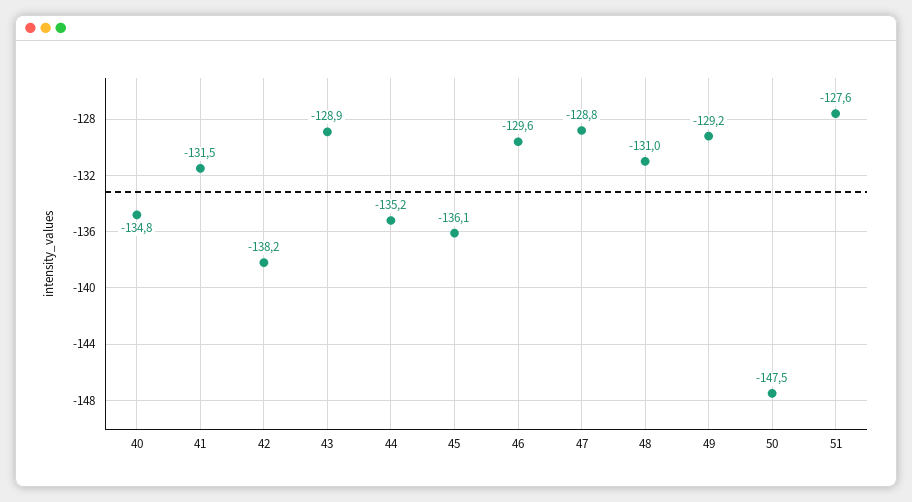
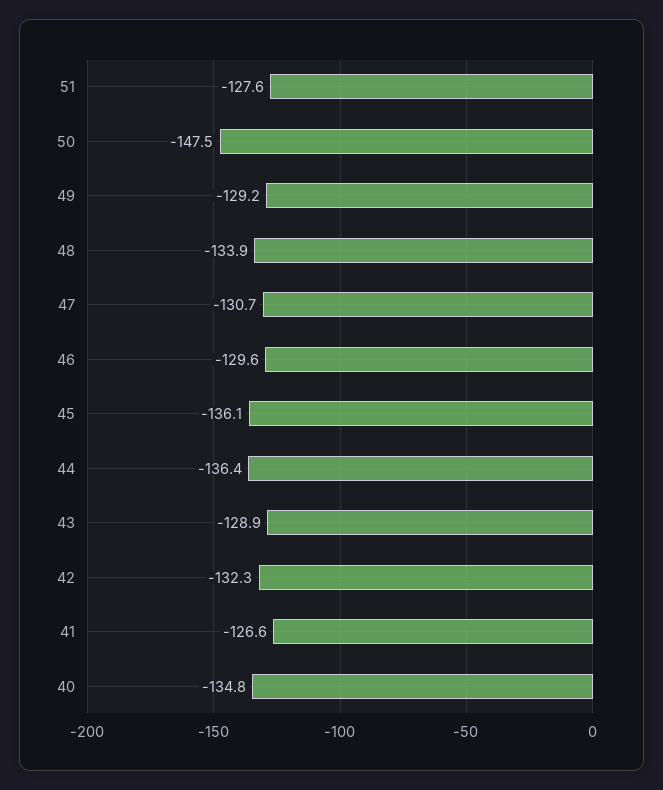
41: -131.5 -> -126.6
42: -138.2 -> -132.3
44: -135.2 -> -136.4
47: -128.8 -> -130.7
48: -131 -> -133.9

